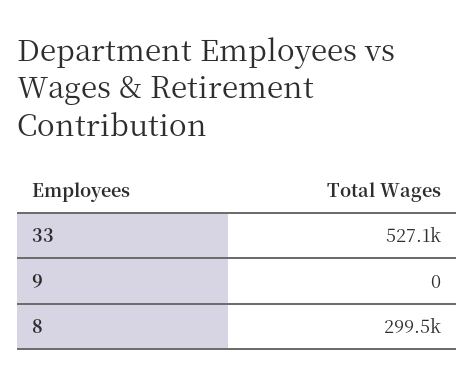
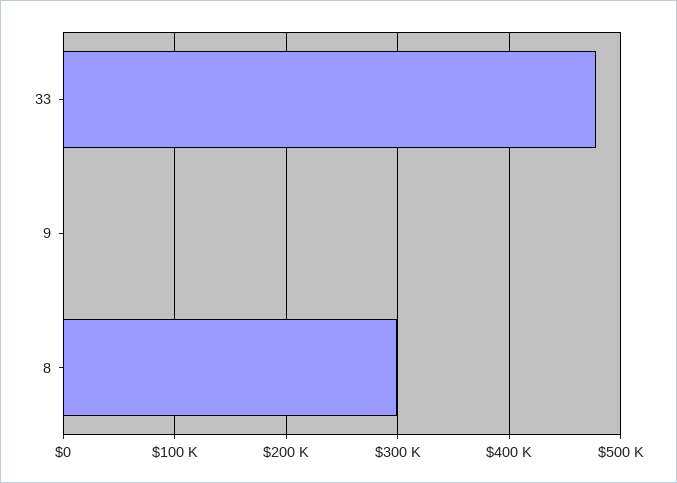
33: 527100 -> 480000

